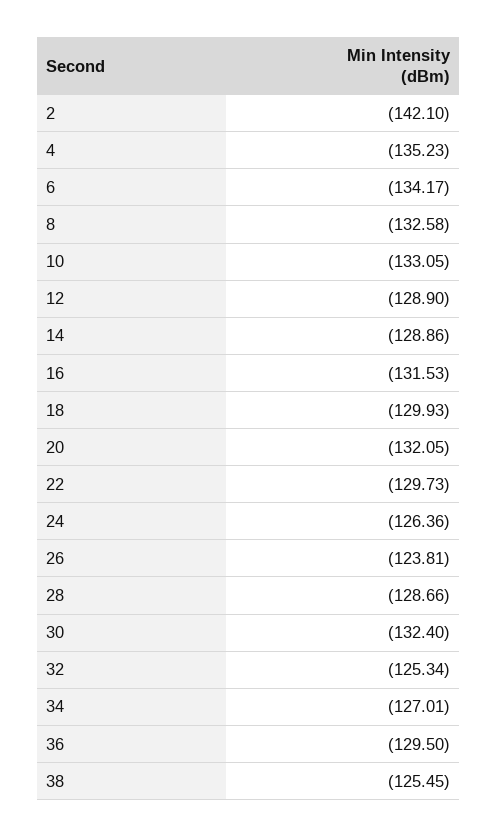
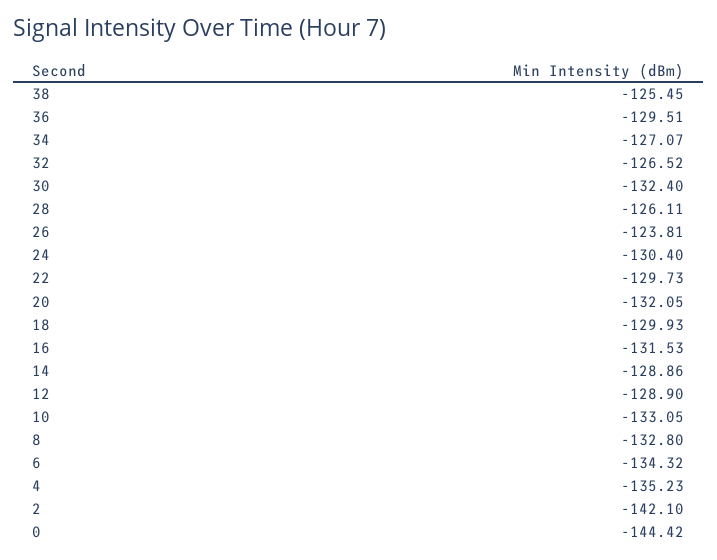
6: -134.17 -> -134.32
8: -132.58 -> -132.8
24: -126.36 -> -130.4
28: -128.66 -> -126.11
32: -125.34 -> -126.52
34: -127.01 -> -127.07
36: -129.5 -> -129.51
0: none -> -144.42

